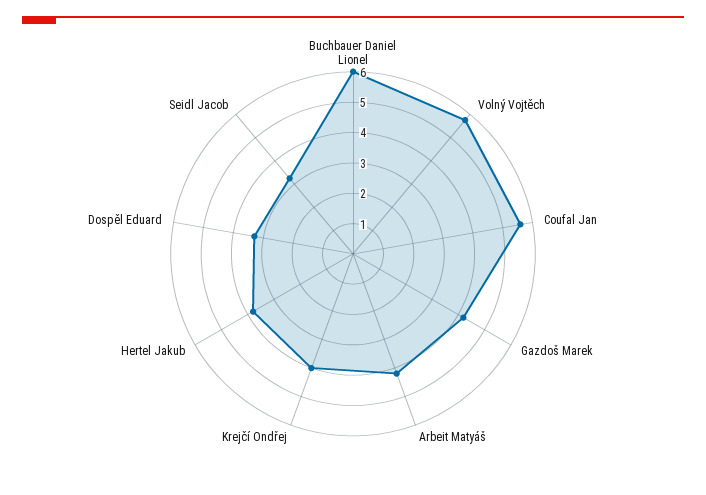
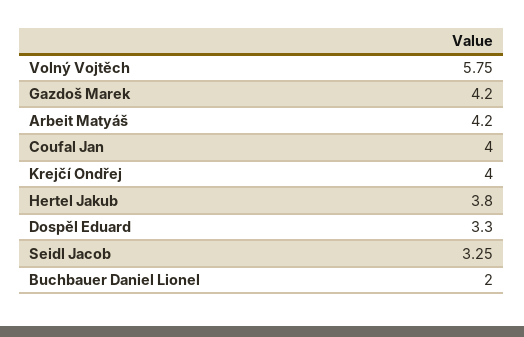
Buchbauer Daniel Lionel: 6 -> 2
Coufal Jan: 5.5 -> 4

